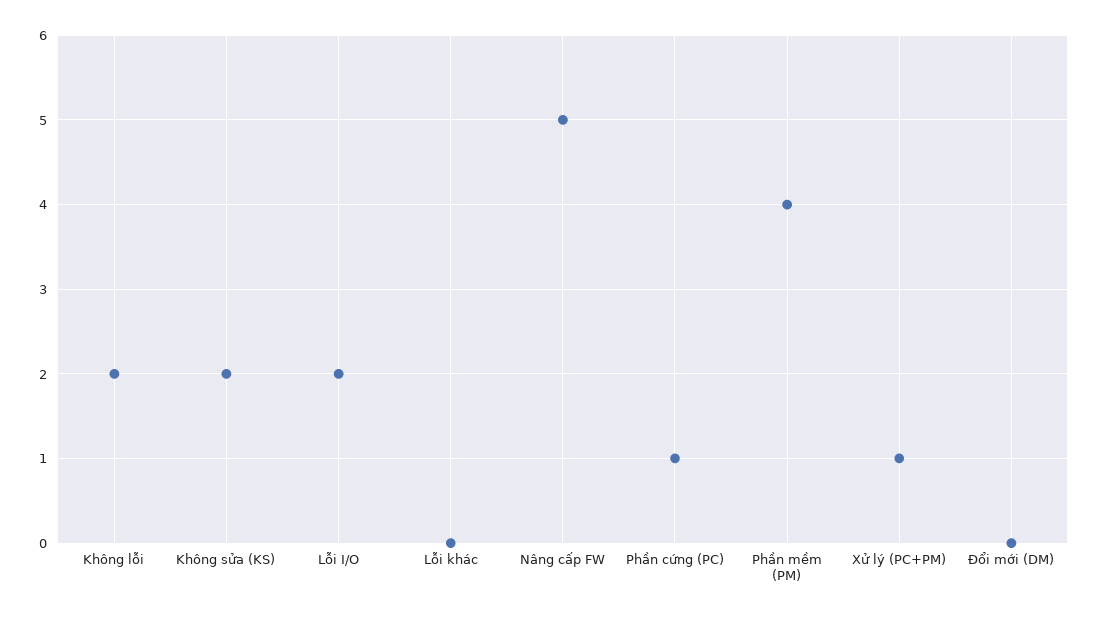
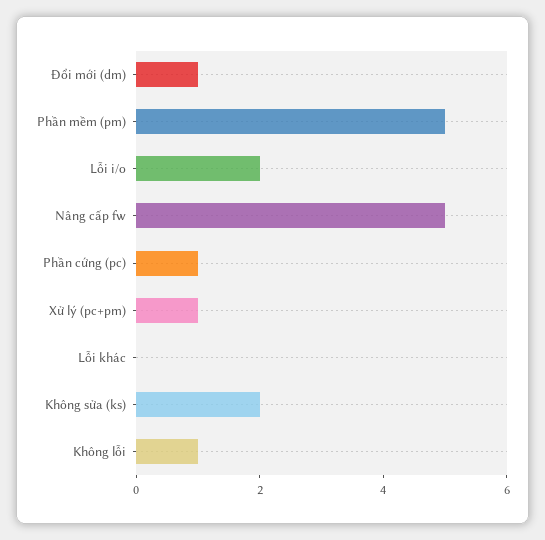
Không lỗi: 2 -> 1
Phần mềm (PM): 4 -> 5
Đổi mới (DM): 0 -> 1

